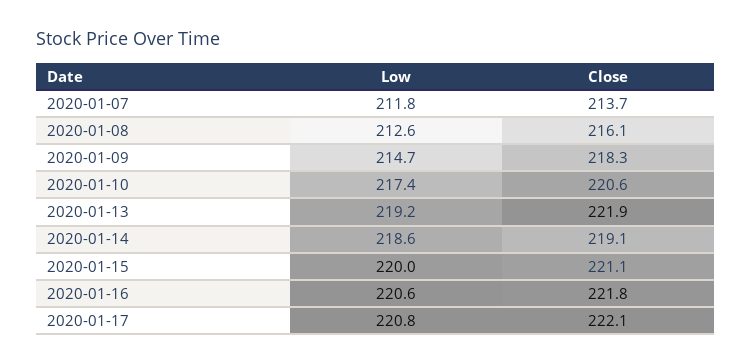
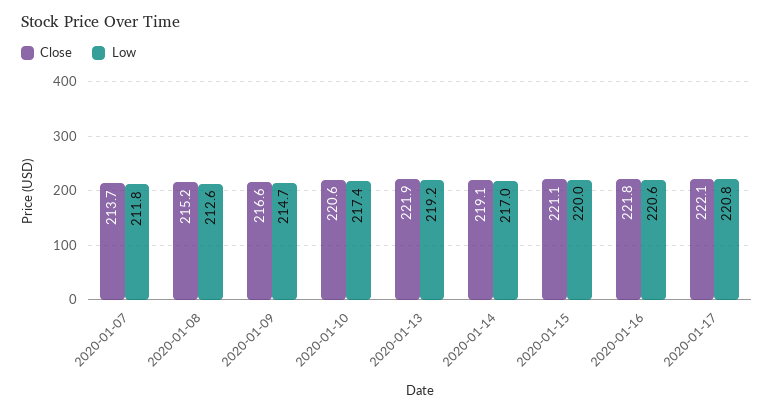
Close, 2020-01-08: 216.1 -> 215.2
Close, 2020-01-09: 218.3 -> 216.6
Low, 2020-01-14: 218.6 -> 217

